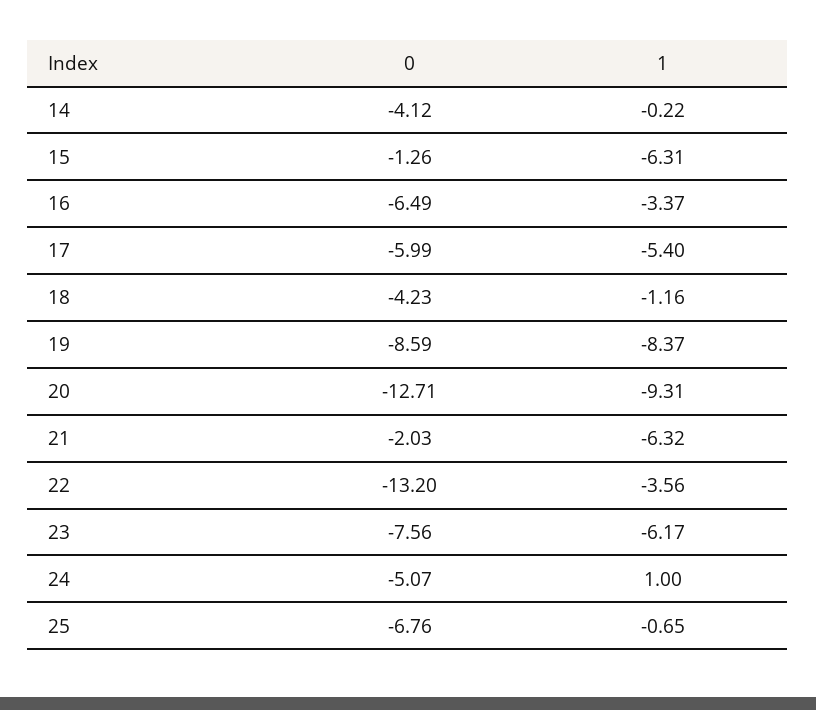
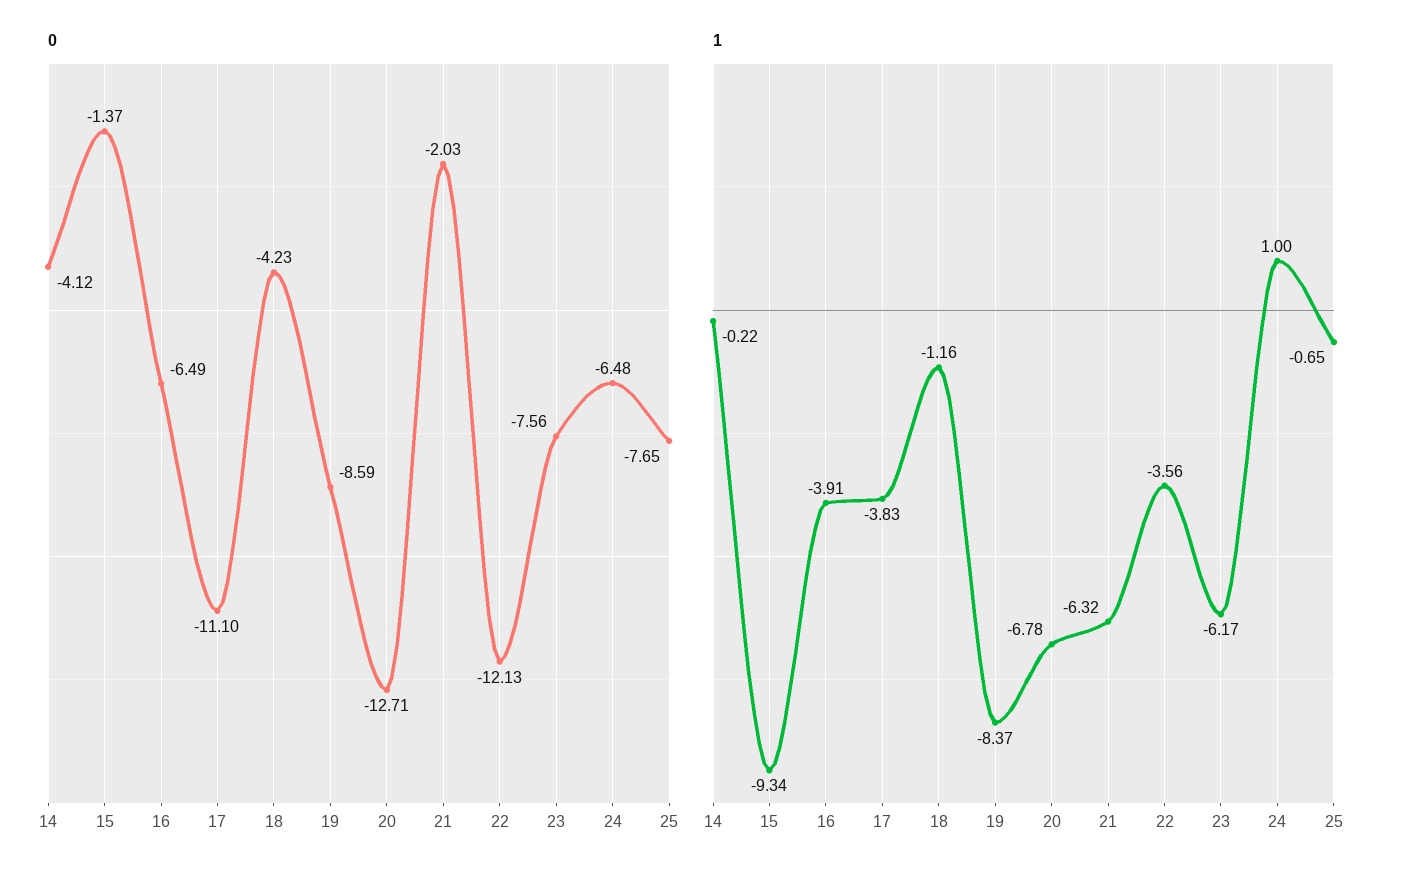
0, 15: -1.26 -> -1.37
1, 15: -6.31 -> -9.34
1, 16: -3.37 -> -3.91
0, 17: -5.99 -> -11.1
1, 17: -5.4 -> -3.83
1, 20: -9.31 -> -6.78
0, 22: -13.2 -> -12.13
0, 24: -5.07 -> -6.48
0, 25: -6.76 -> -7.65

